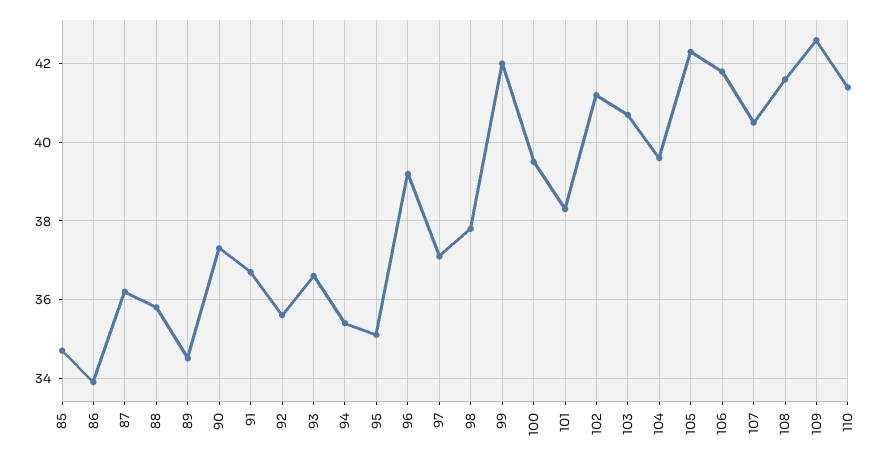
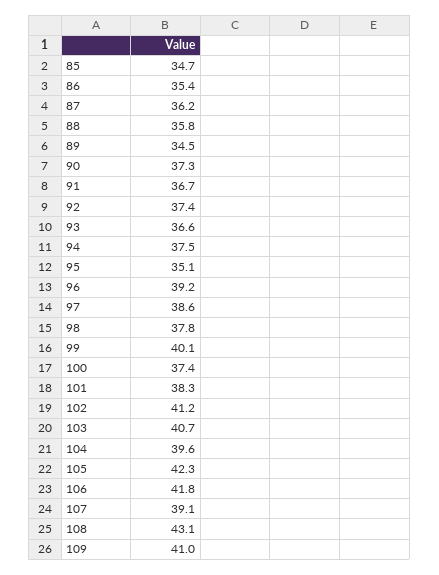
86: 34 -> 35.4
92: 35.5 -> 37.4
94: 35.5 -> 37.5
97: 37 -> 38.6
99: 42 -> 40.1
100: 39.5 -> 37.4
107: 40.5 -> 39.1
108: 41.5 -> 43.1
109: 42.5 -> 41
110: 41.5 -> none

